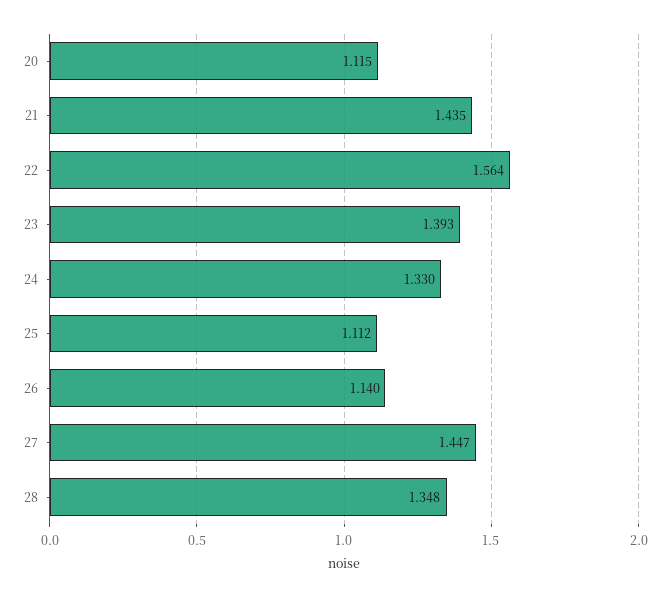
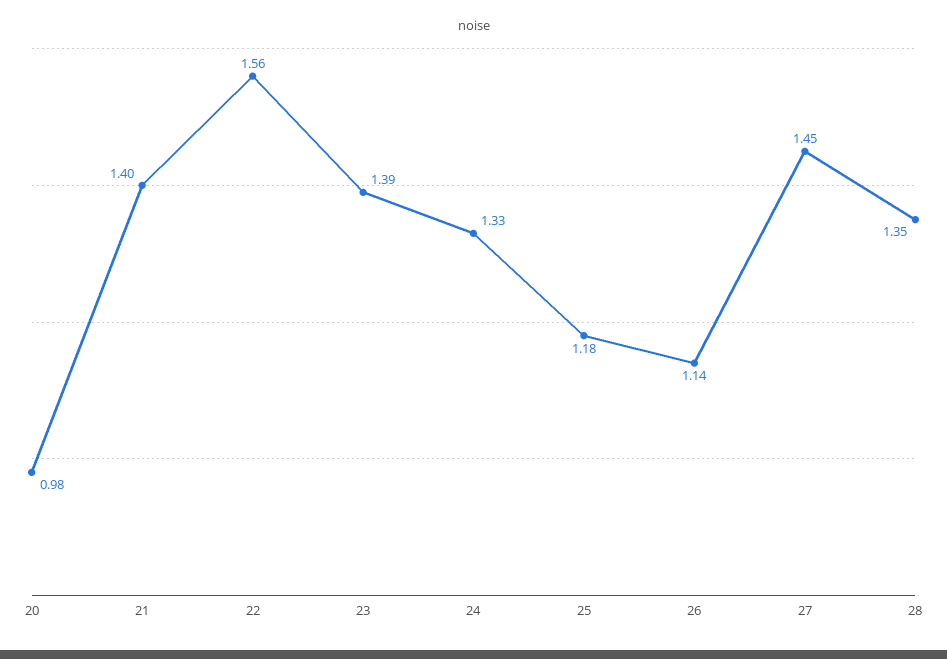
20: 1.115 -> 0.98
21: 1.435 -> 1.4
25: 1.112 -> 1.18

